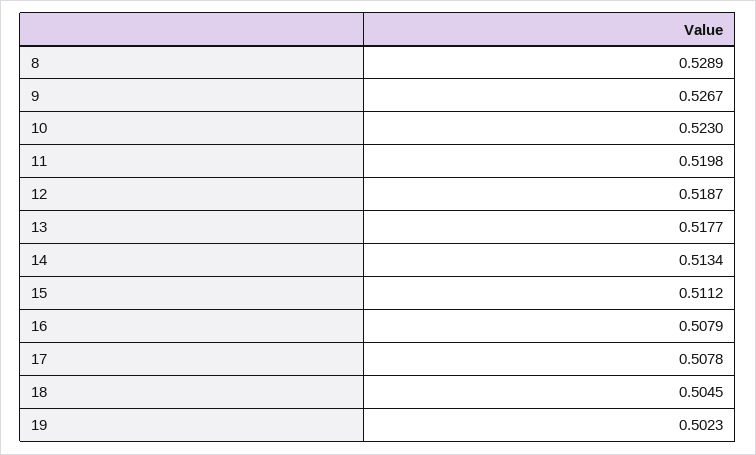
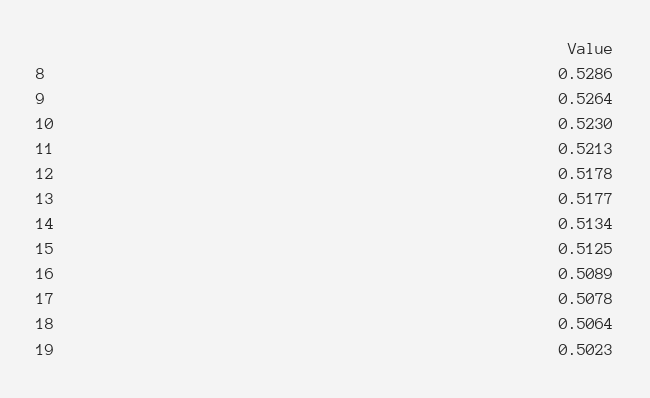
8: 0.5289 -> 0.5286
9: 0.5267 -> 0.5264
11: 0.5198 -> 0.5213
12: 0.5187 -> 0.5178
15: 0.5112 -> 0.5125
16: 0.5079 -> 0.5089
18: 0.5045 -> 0.5064

